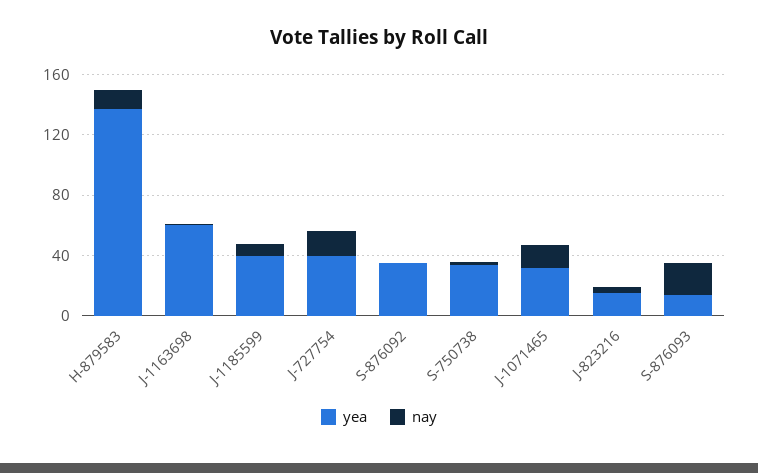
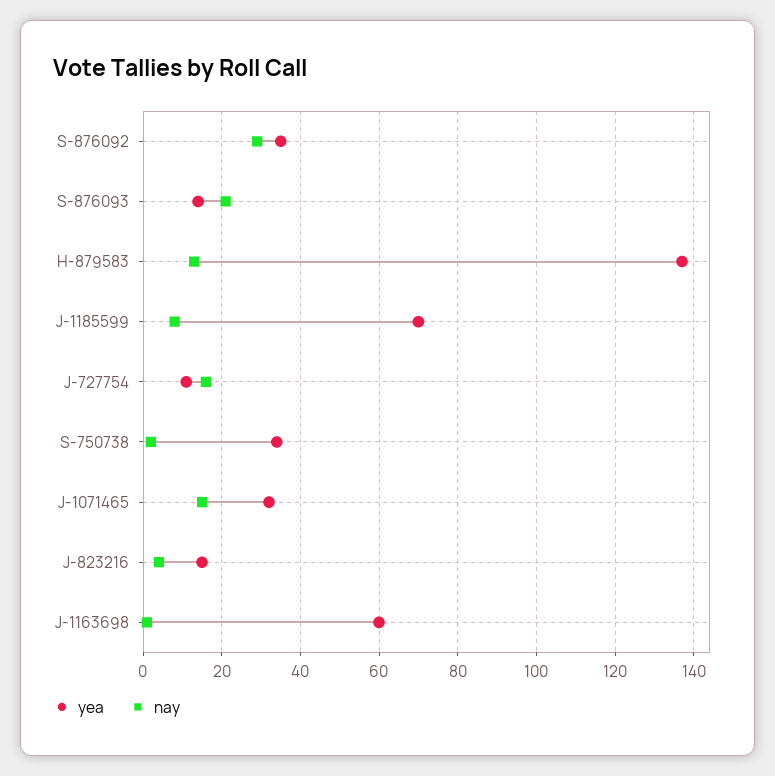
yea, J-1185599: 40 -> 70
yea, J-727754: 40 -> 10
nay, S-876092: 0 -> 30

